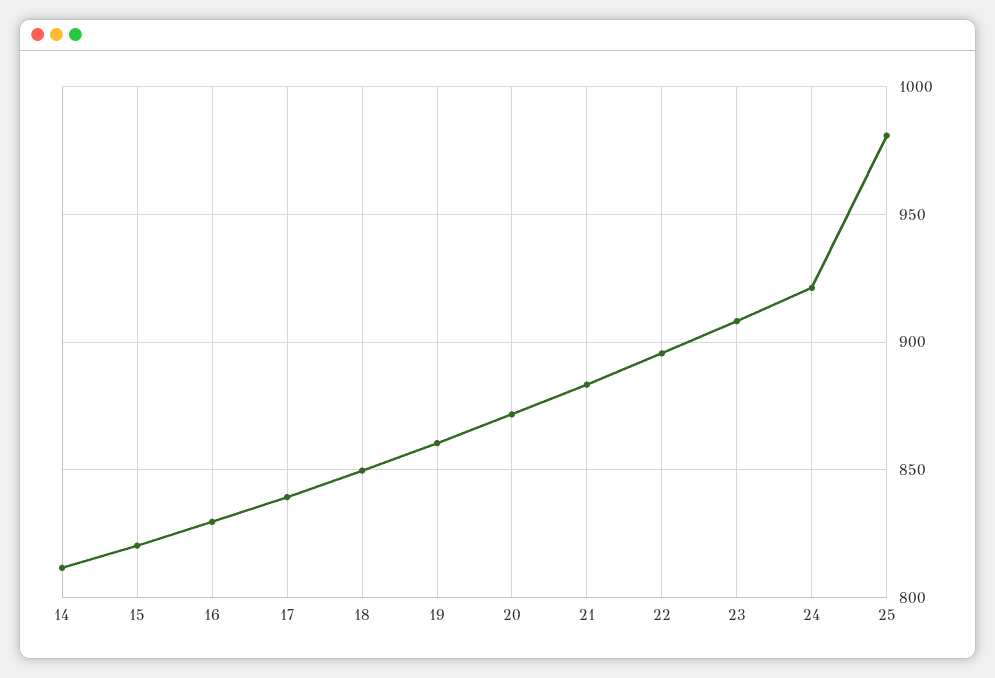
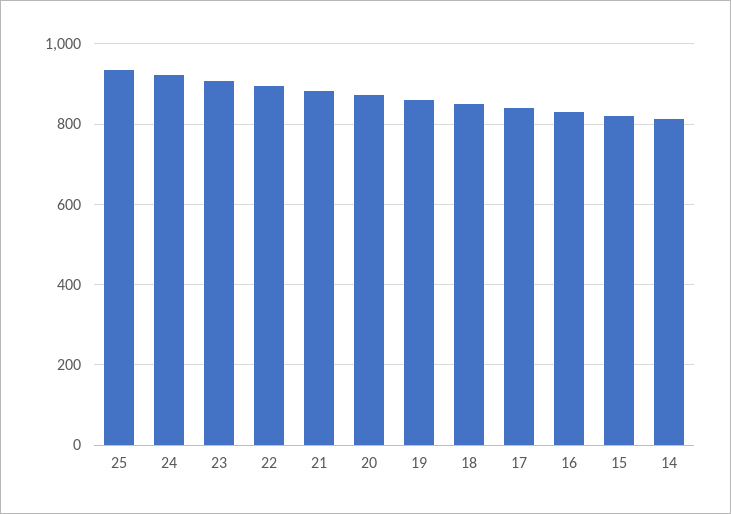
25: 980 -> 940

